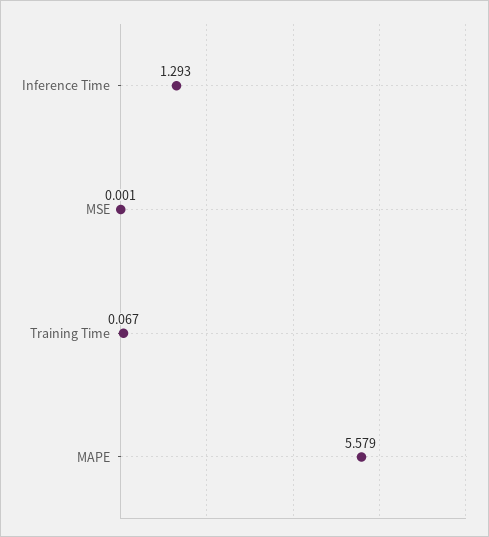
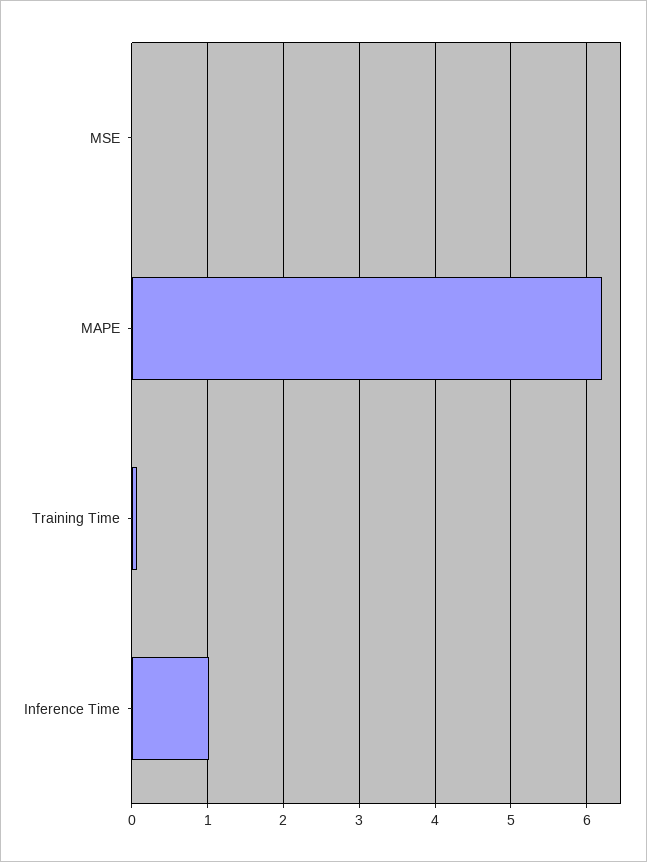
Inference Time: 1.293 -> 1
MAPE: 5.579 -> 6.2

